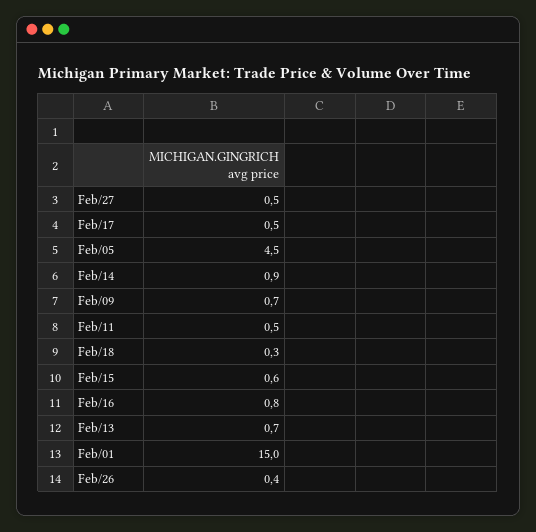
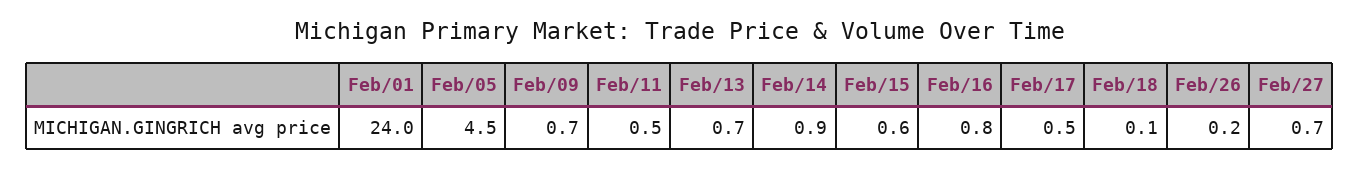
Feb/27: 0.5 -> 0.7
Feb/18: 0.3 -> 0.1
Feb/01: 15 -> 24
Feb/26: 0.4 -> 0.2

